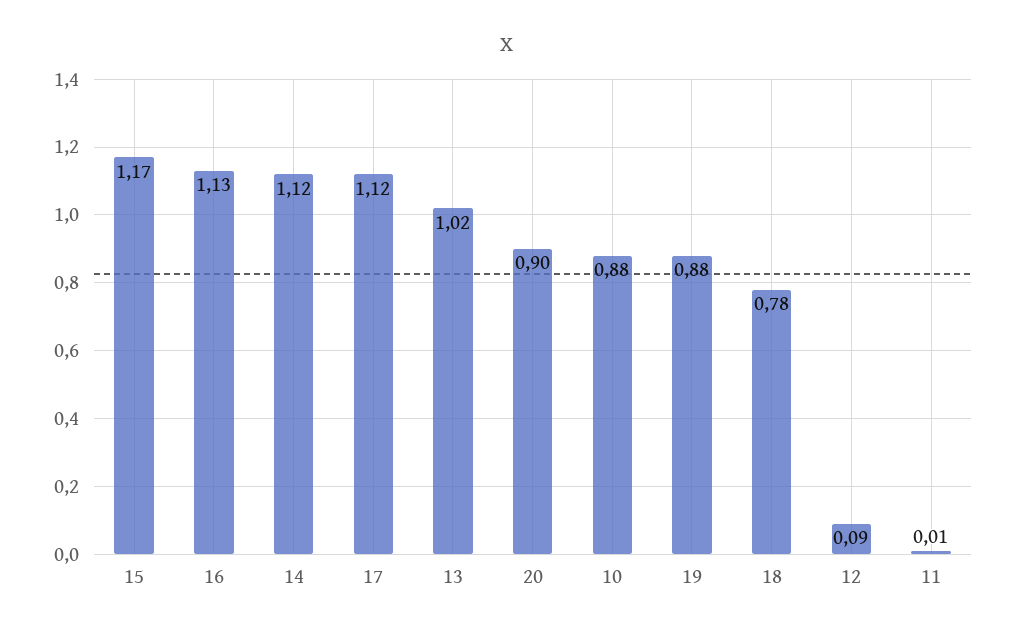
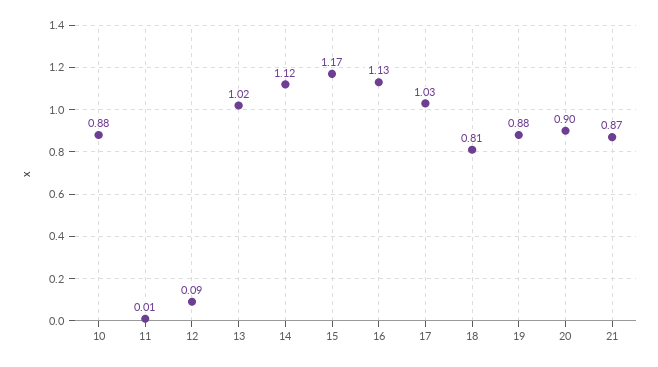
17: 1.12 -> 1.03
18: 0.78 -> 0.81
21: none -> 0.87

